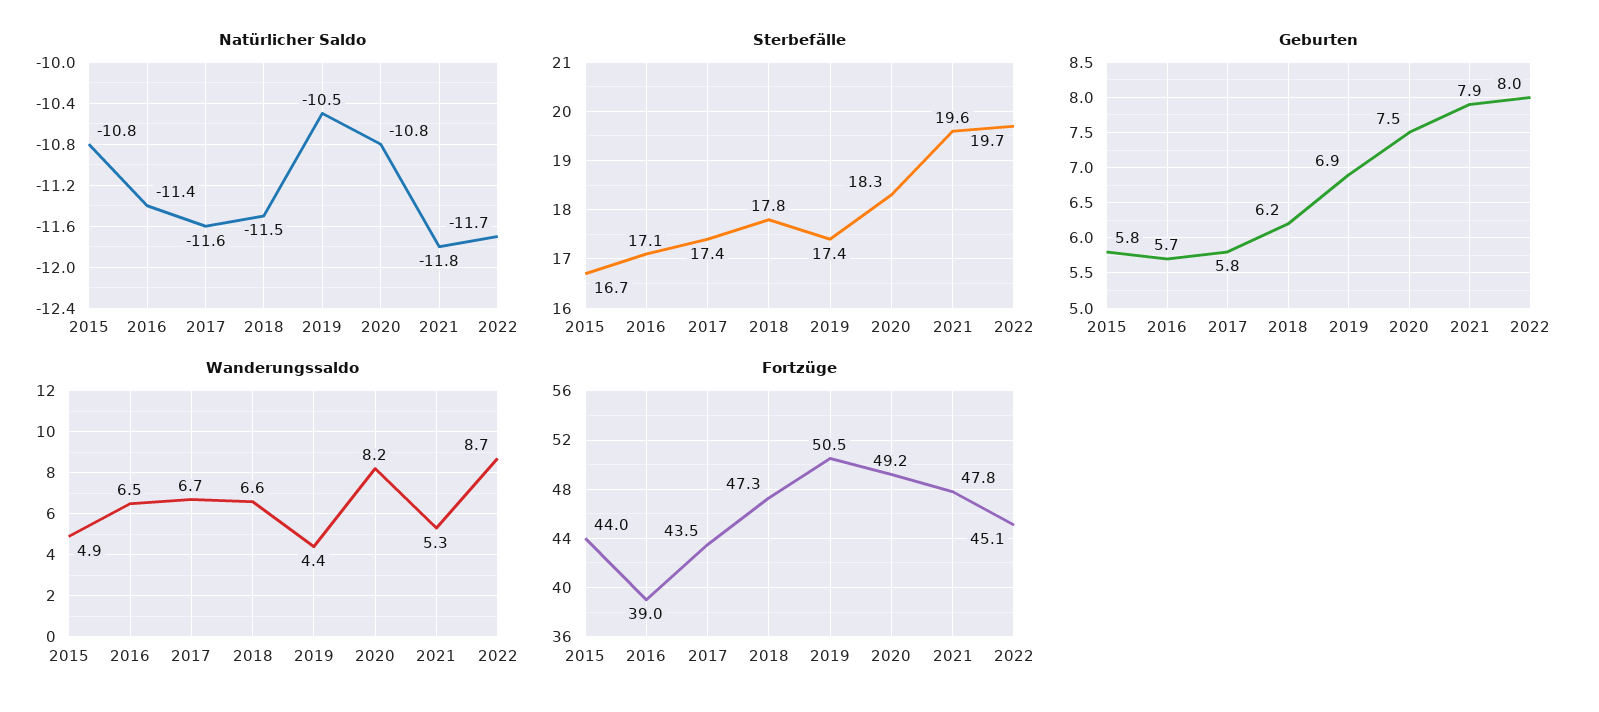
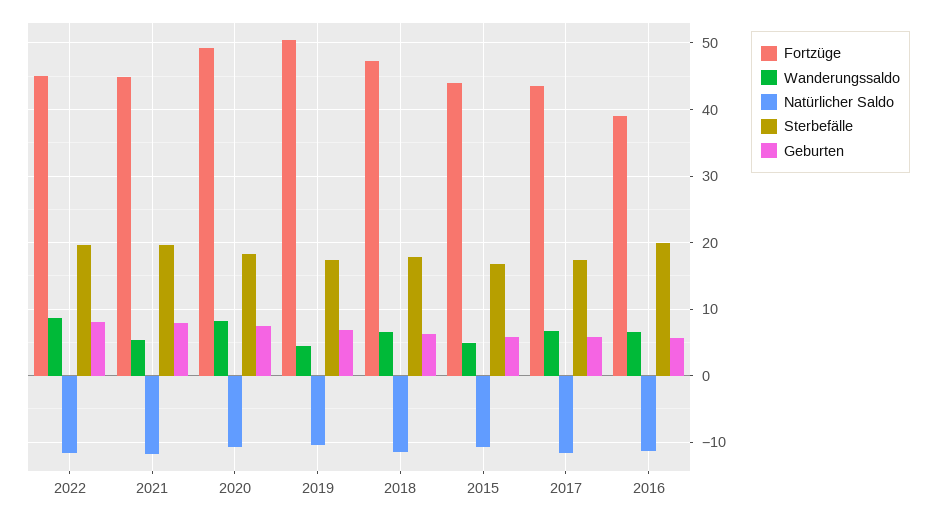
Sterbefälle, 2016: 17.1 -> 20
Fortzüge, 2021: 47.8 -> 45

